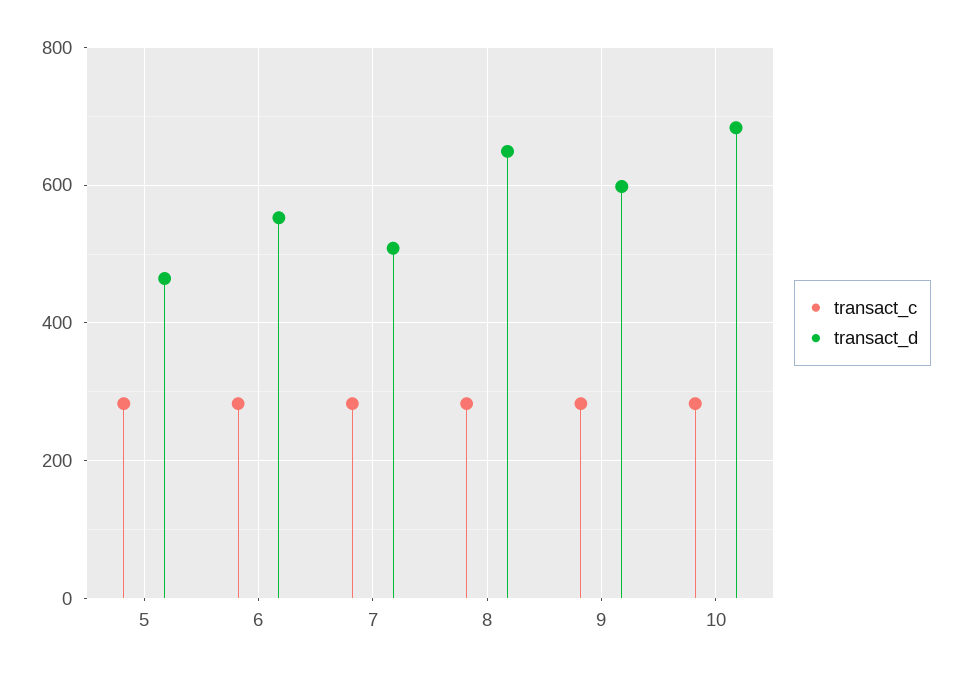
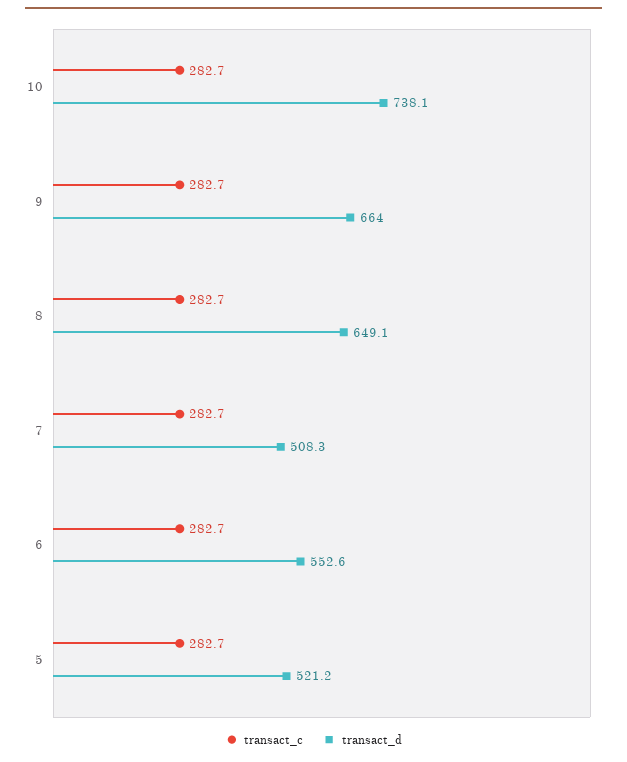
transact_d, 5: 460 -> 521.2
transact_d, 9: 600 -> 664
transact_d, 10: 680 -> 738.1

